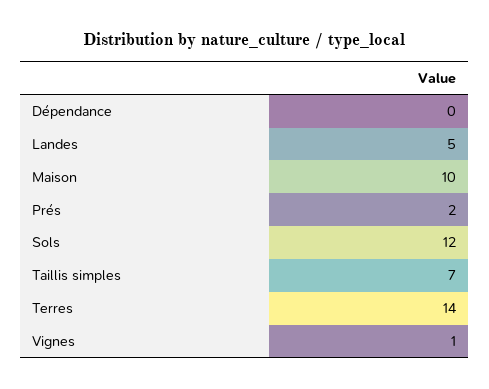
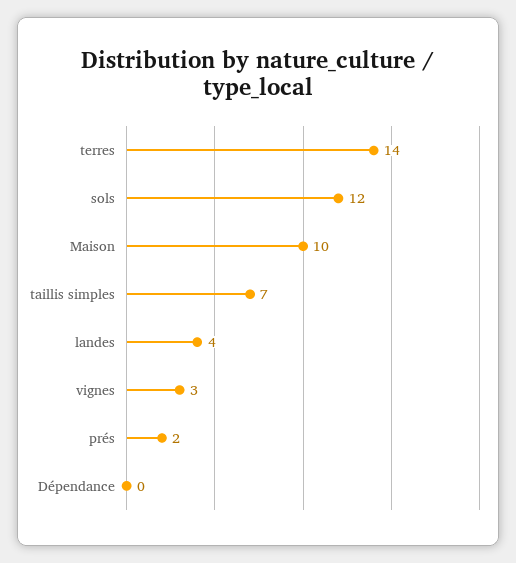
Landes: 5 -> 4
Vignes: 1 -> 3

